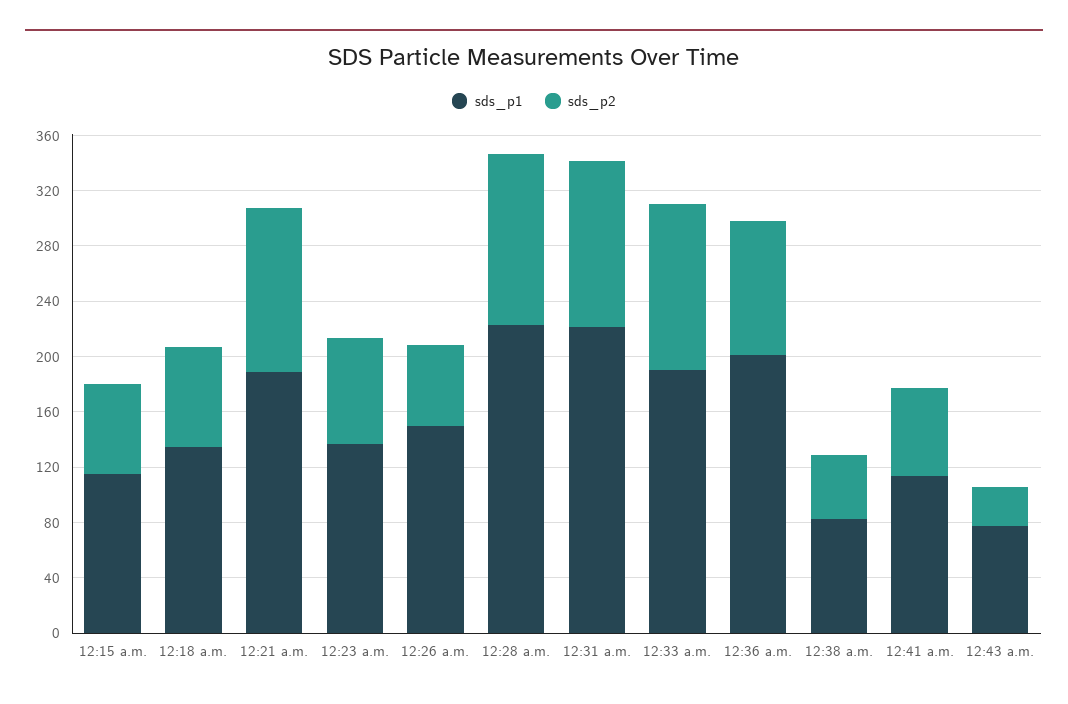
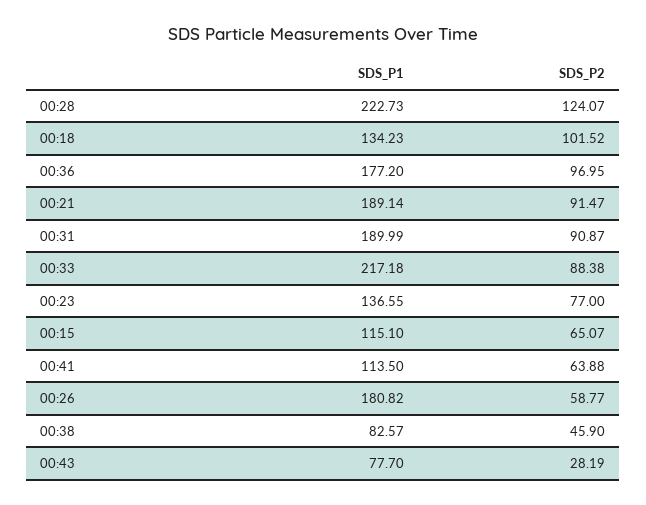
sds_p2, 12:18 a.m.: 70 -> 101.52
sds_p2, 12:21 a.m.: 120 -> 91.47
sds_p1, 12:26 a.m.: 150 -> 180.82
sds_p1, 12:31 a.m.: 220 -> 189.99
sds_p2, 12:31 a.m.: 120 -> 90.87
sds_p1, 12:33 a.m.: 190 -> 217.18
sds_p2, 12:33 a.m.: 120 -> 88.38
sds_p1, 12:36 a.m.: 200 -> 177.2

